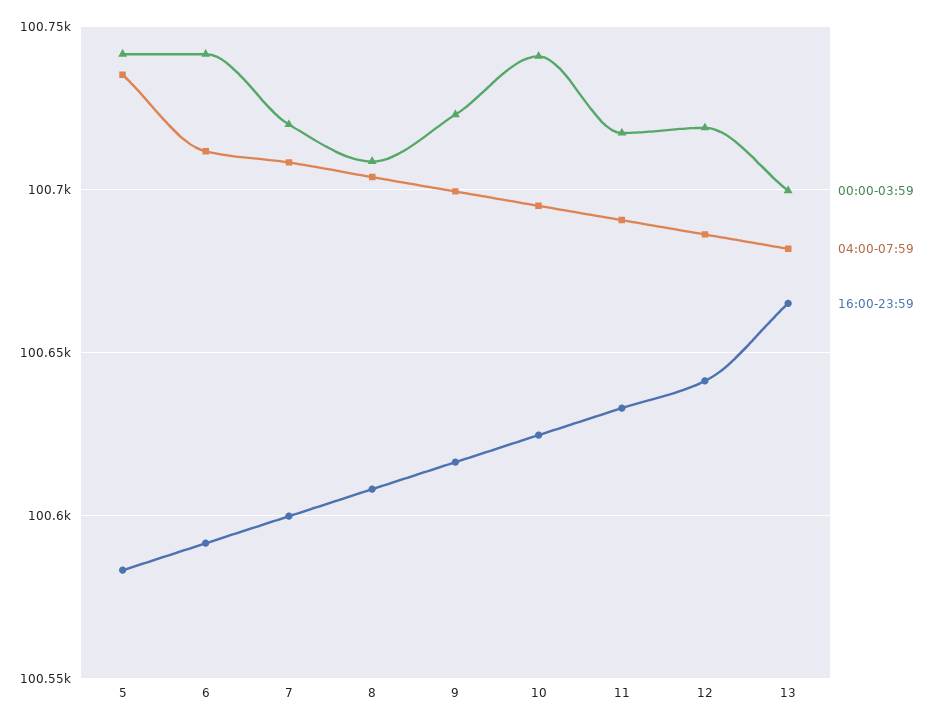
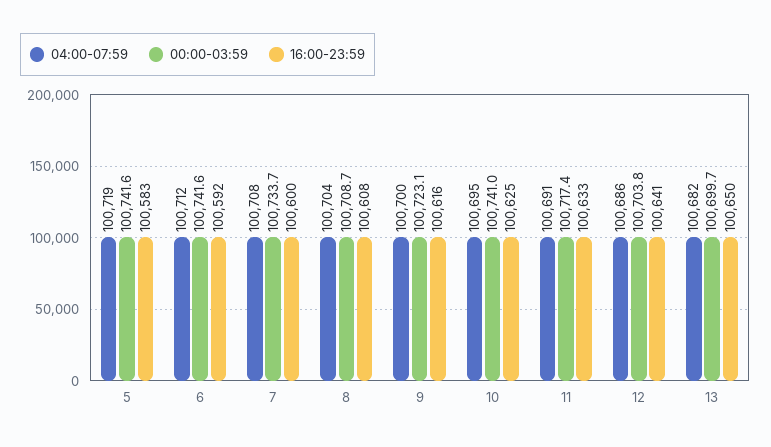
04:00-07:59, 5: 100735 -> 100719
00:00-03:59, 7: 100720 -> 100733.7
00:00-03:59, 12: 100720 -> 100703.8
16:00-23:59, 13: 100665 -> 100650

